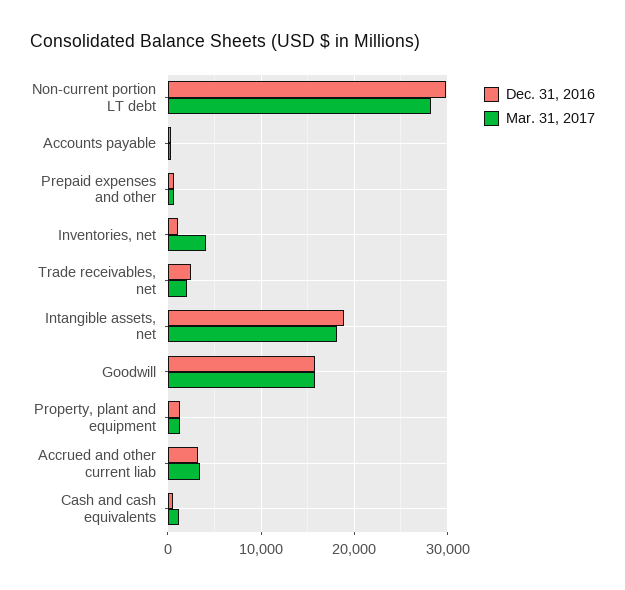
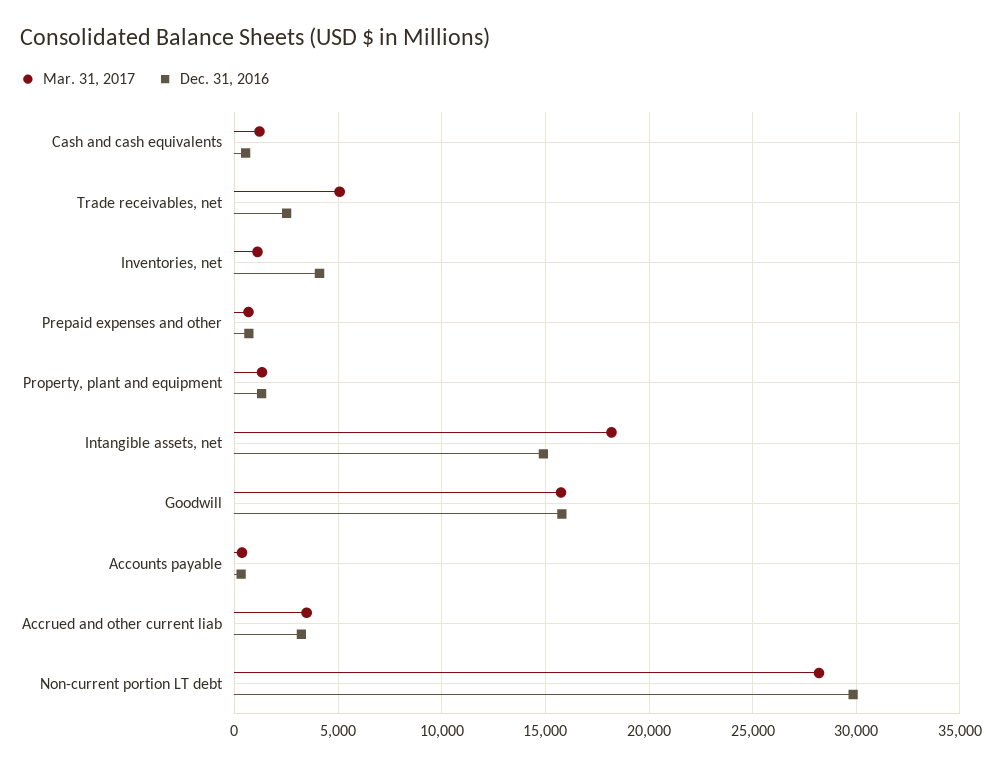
Dec. 31, 2016, Inventories, net: 1000 -> 4000
Mar. 31, 2017, Inventories, net: 4000 -> 1000
Mar. 31, 2017, Trade receivables, net: 2000 -> 5000
Dec. 31, 2016, Intangible assets, net: 19000 -> 15000

